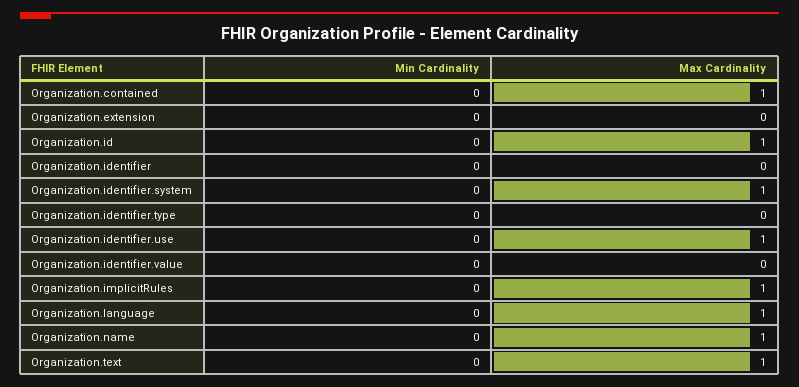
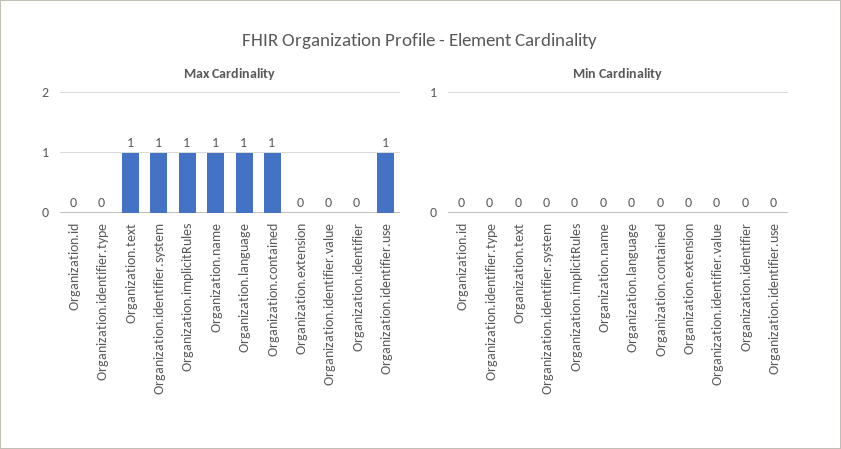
Max Cardinality, Organization.id: 1 -> 0

